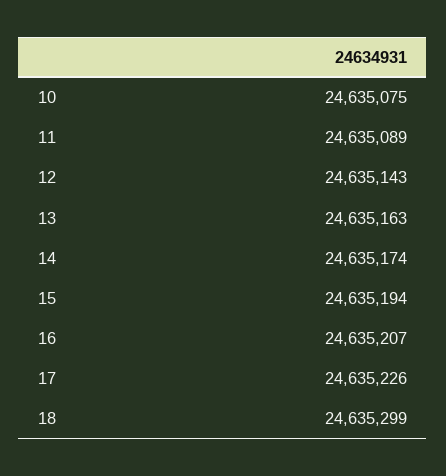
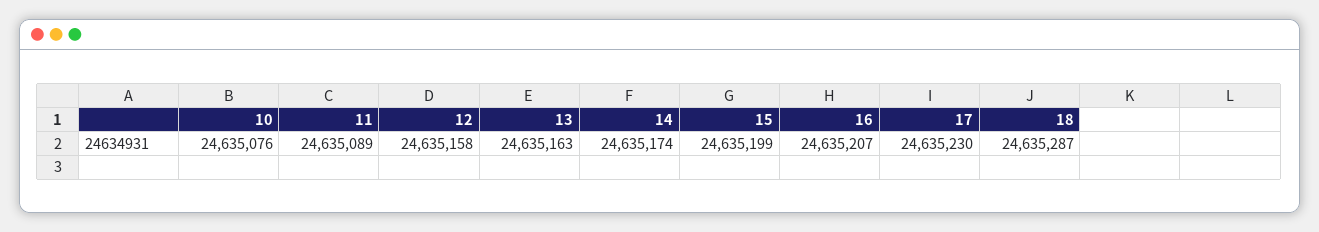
10: 24635075 -> 24635076
12: 24635143 -> 24635158
15: 24635194 -> 24635199
17: 24635226 -> 24635230
18: 24635299 -> 24635287

